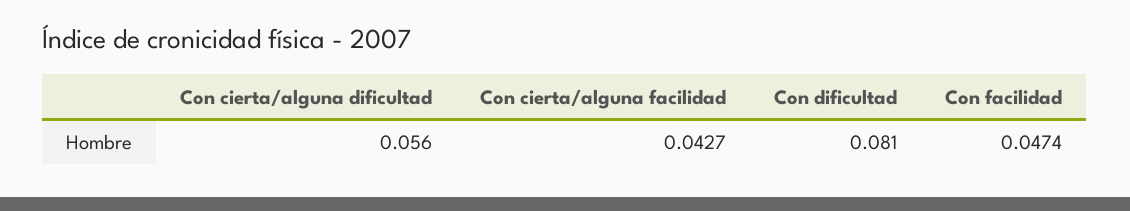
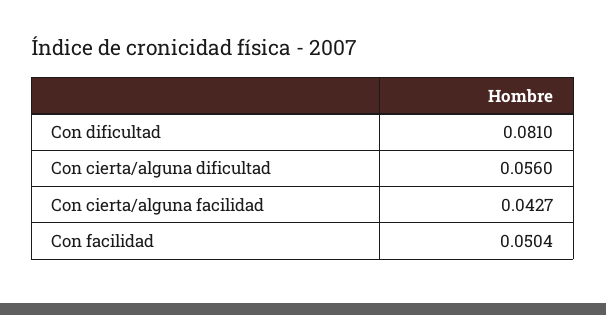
Con facilidad: 0.0474 -> 0.0504

